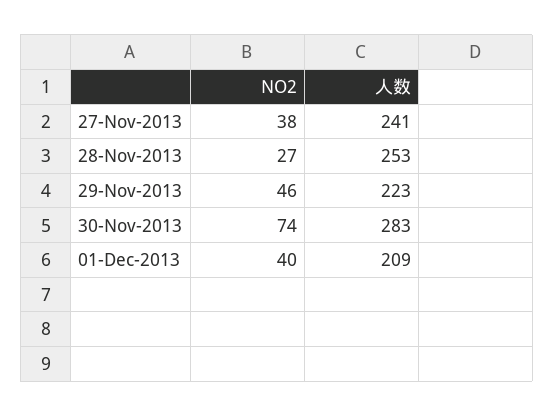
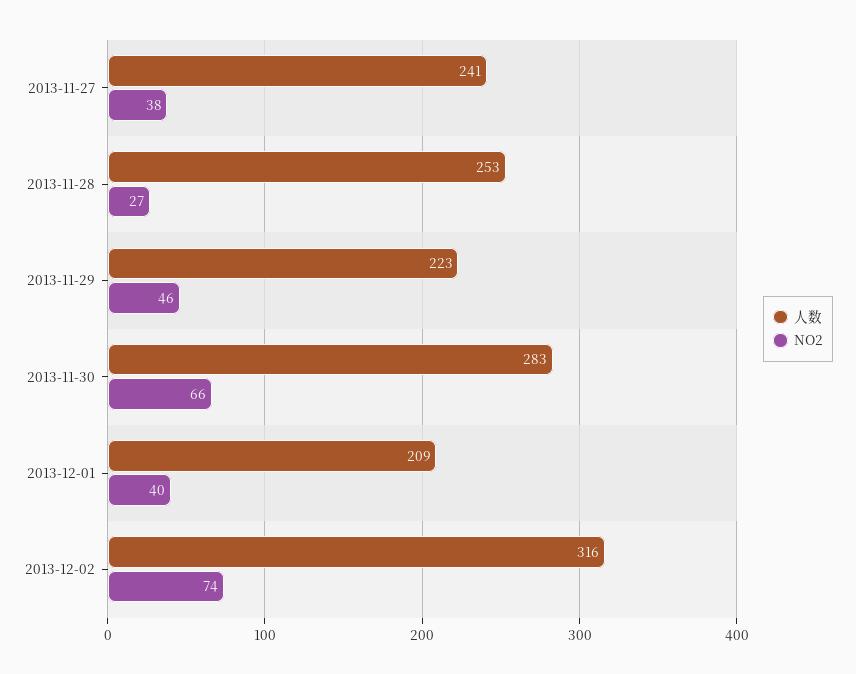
NO2, 30-Nov-2013: 74 -> 66
人数, 2013-12-02: none -> 316
NO2, 2013-12-02: none -> 74

